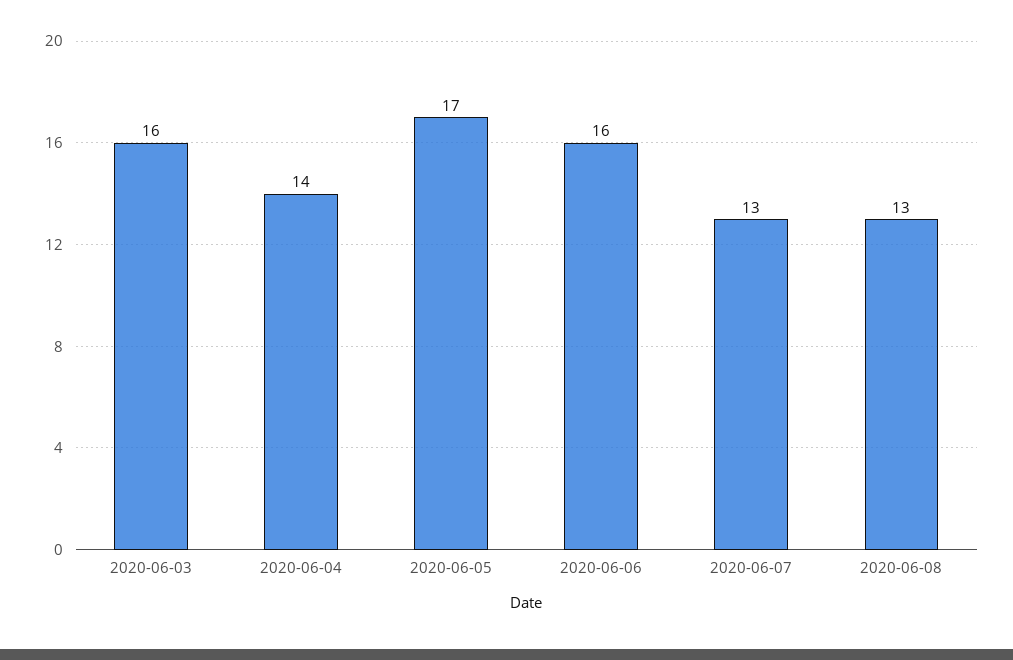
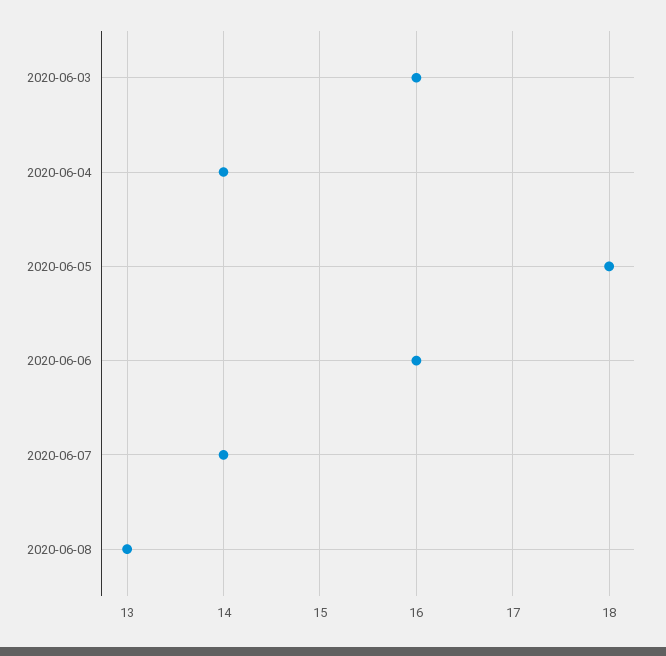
2020-06-05: 17 -> 18
2020-06-07: 13 -> 14

